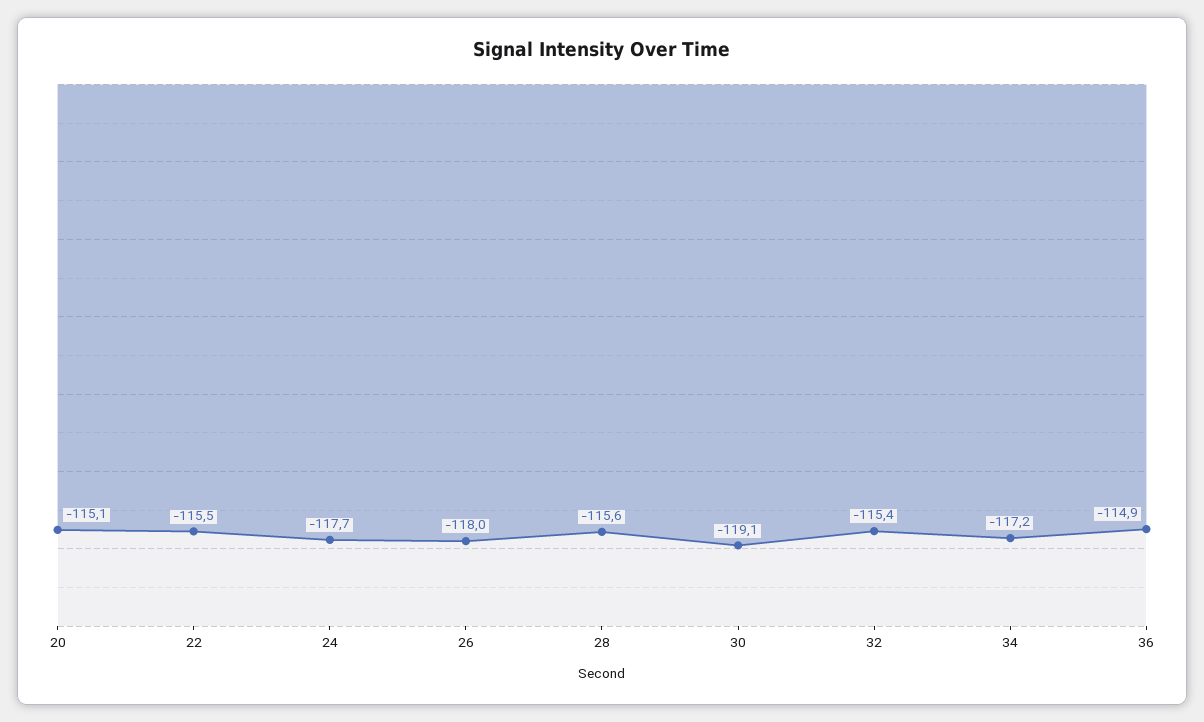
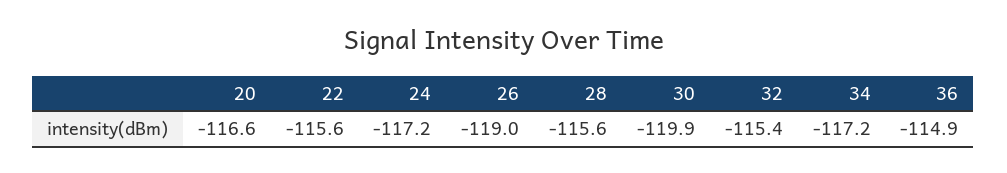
20: -115.1 -> -116.6
22: -115.5 -> -115.6
24: -117.7 -> -117.2
26: -118 -> -119
30: -119.1 -> -119.9

